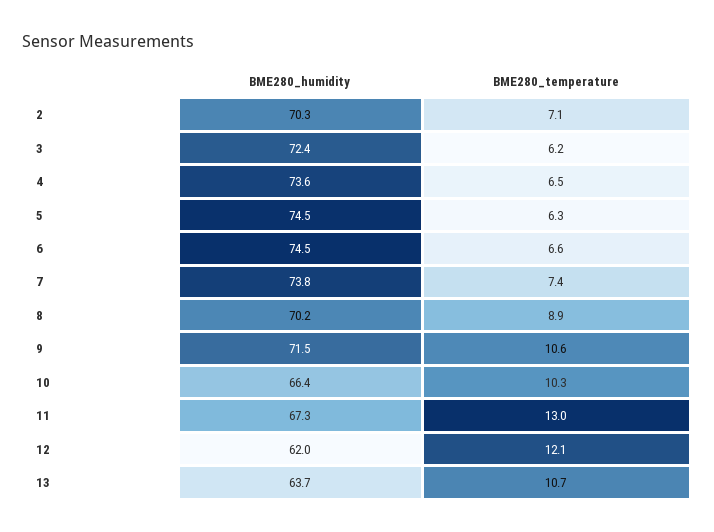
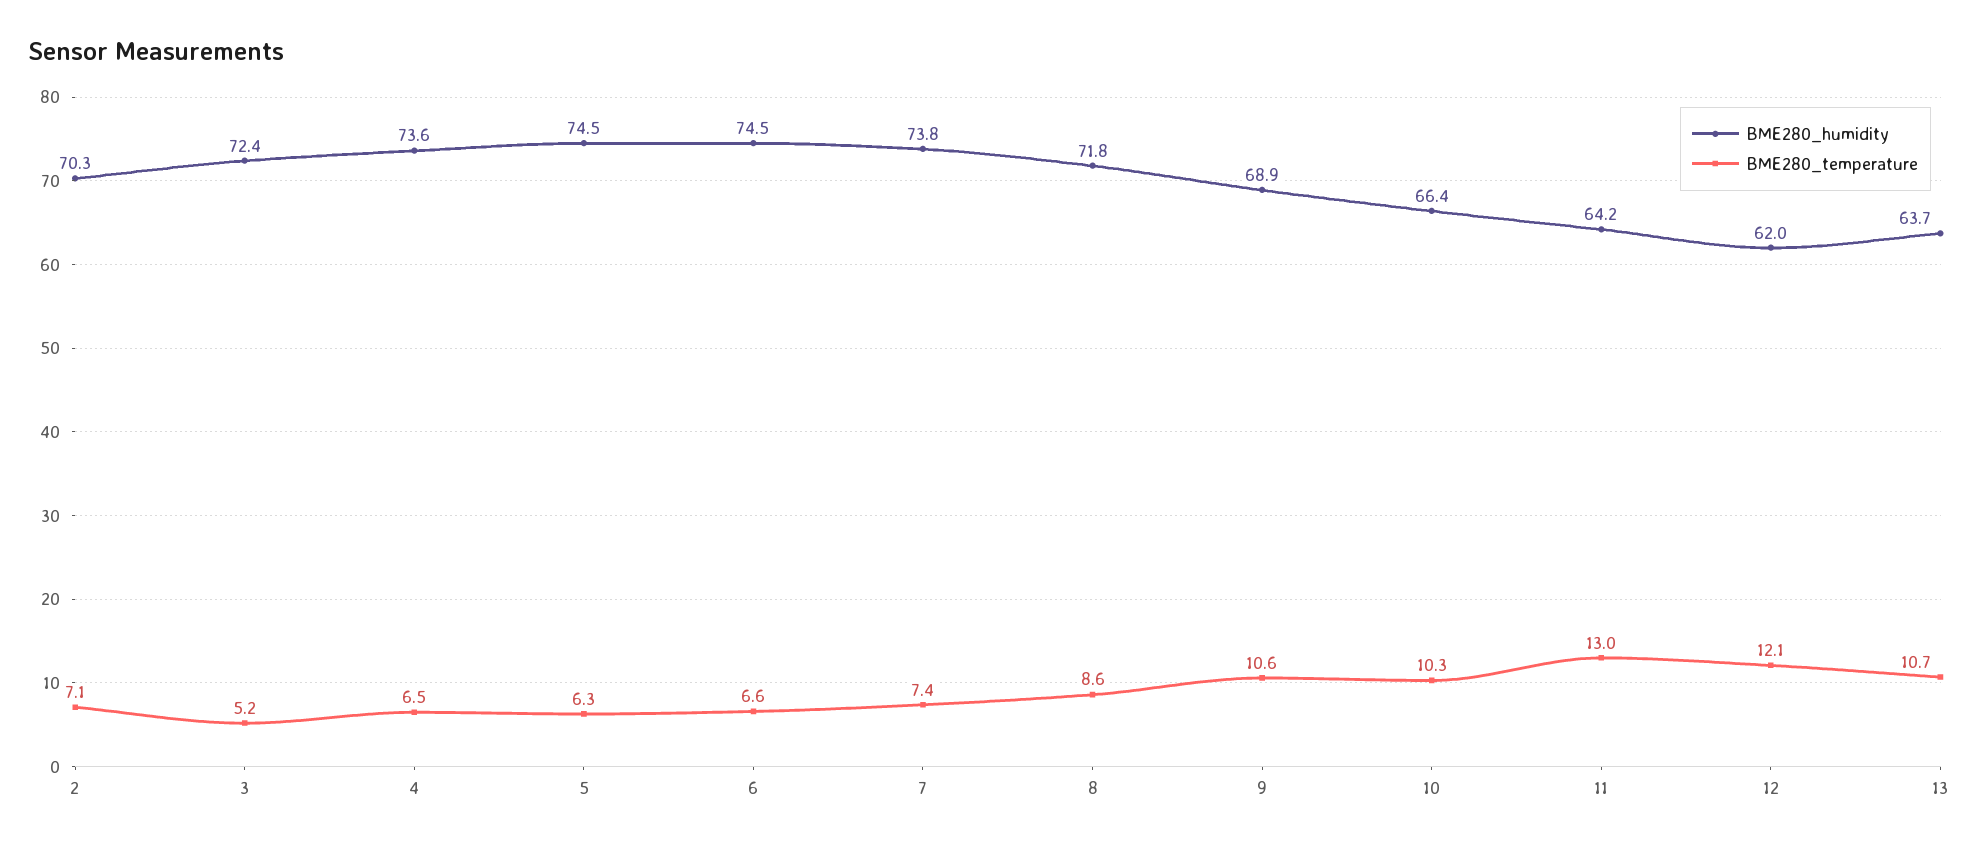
BME280_temperature, 3: 6.2 -> 5.2
BME280_humidity, 8: 70.2 -> 71.8
BME280_temperature, 8: 8.9 -> 8.6
BME280_humidity, 9: 71.5 -> 68.9
BME280_humidity, 11: 67.3 -> 64.2

